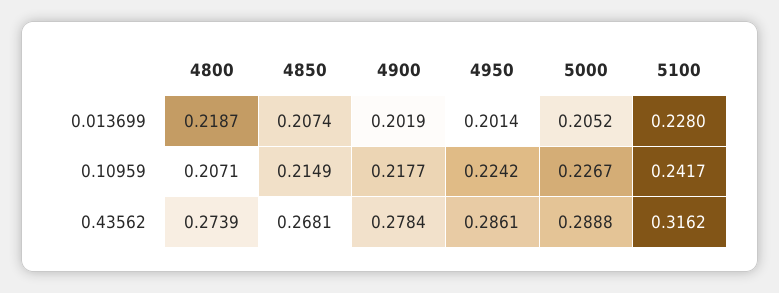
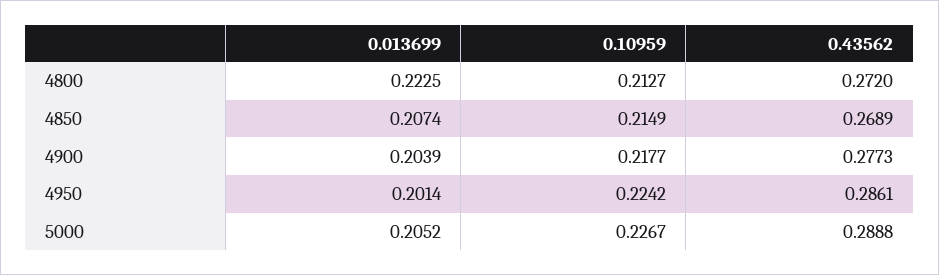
4800, 0.013699: 0.2187 -> 0.2225
4900, 0.013699: 0.2019 -> 0.2039
5100, 0.013699: 0.228 -> none
4800, 0.10959: 0.2071 -> 0.2127
5100, 0.10959: 0.2417 -> none
4800, 0.43562: 0.2739 -> 0.272
4850, 0.43562: 0.2681 -> 0.2689
4900, 0.43562: 0.2784 -> 0.2773
5100, 0.43562: 0.3162 -> none

